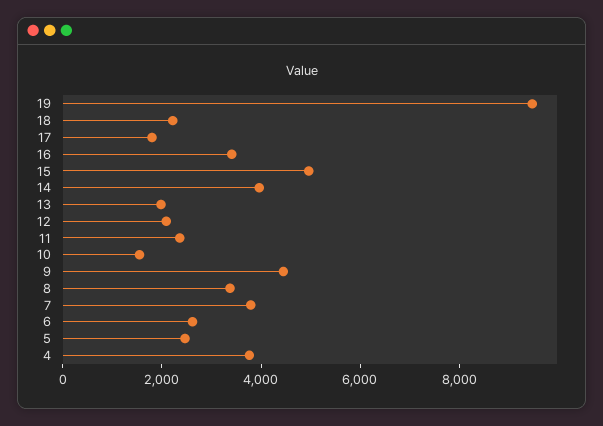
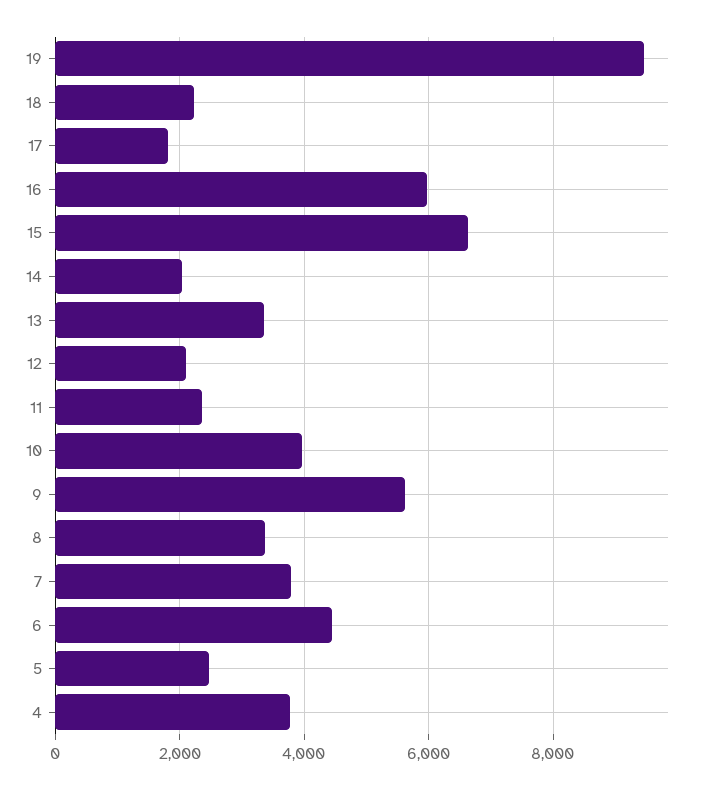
16: 3500 -> 6000
15: 5000 -> 6600
14: 4000 -> 2000
13: 2000 -> 3400
10: 1500 -> 4000
9: 4500 -> 5600
6: 2500 -> 4400

